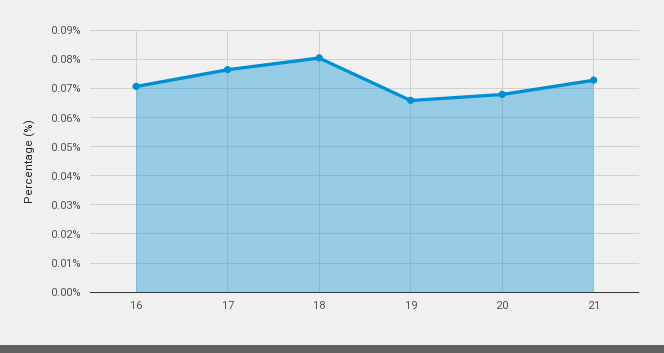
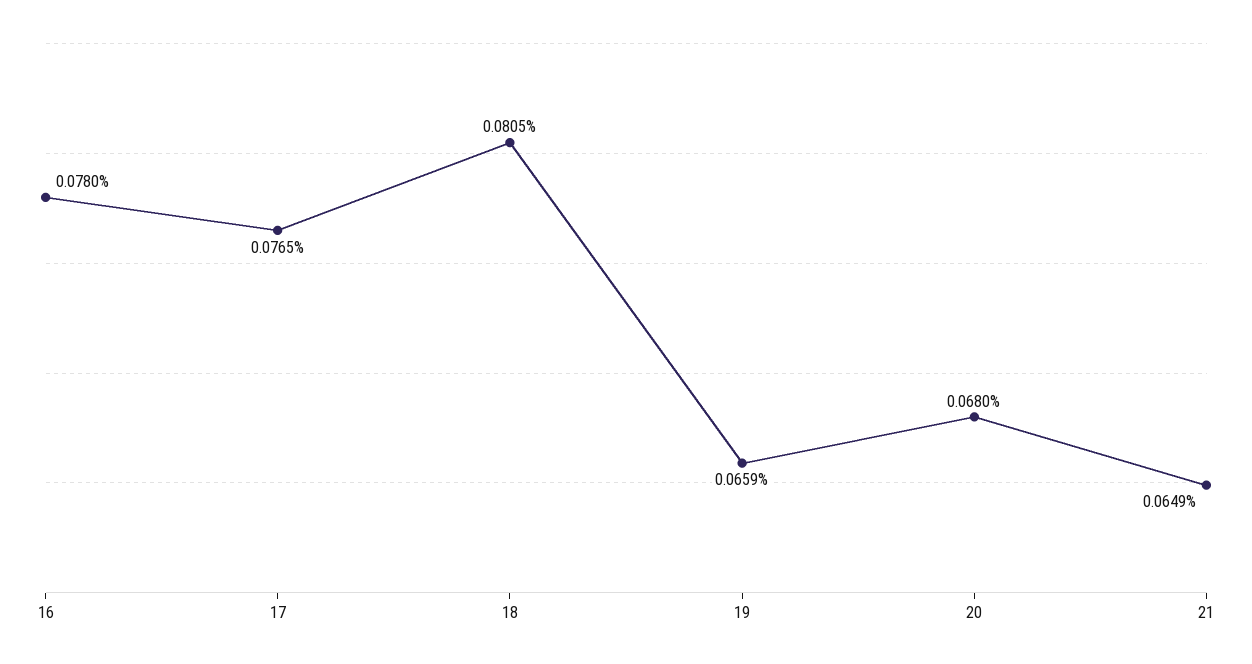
16: 0.07 -> 0.078
21: 0.0725 -> 0.0649

